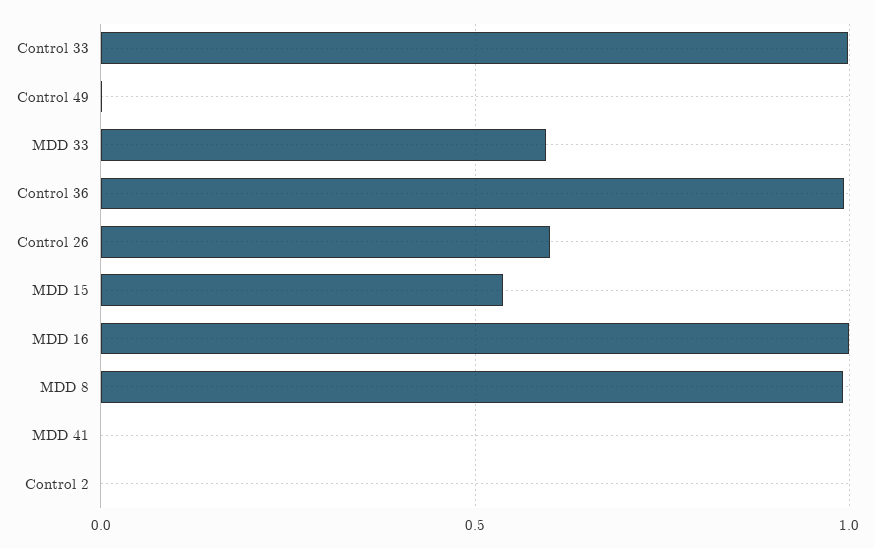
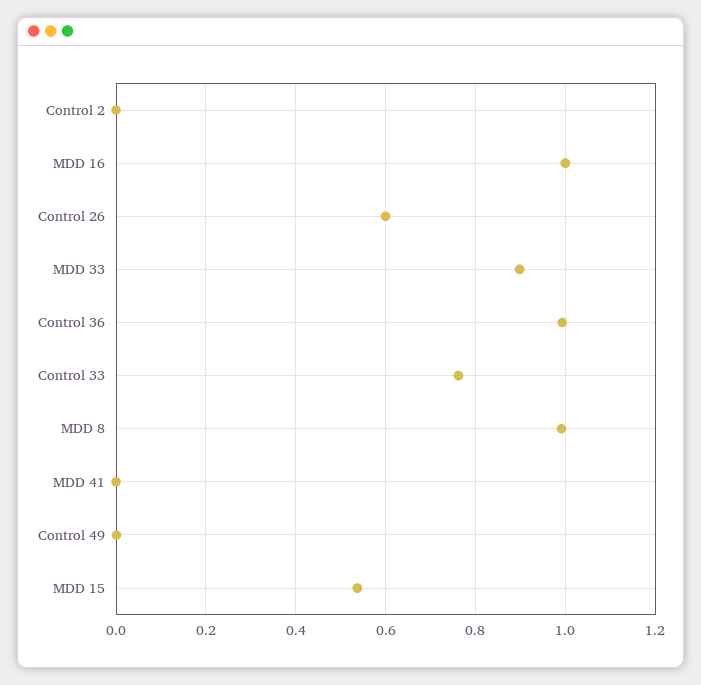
Control 33: 1 -> 0.76
MDD 33: 0.6 -> 0.9

